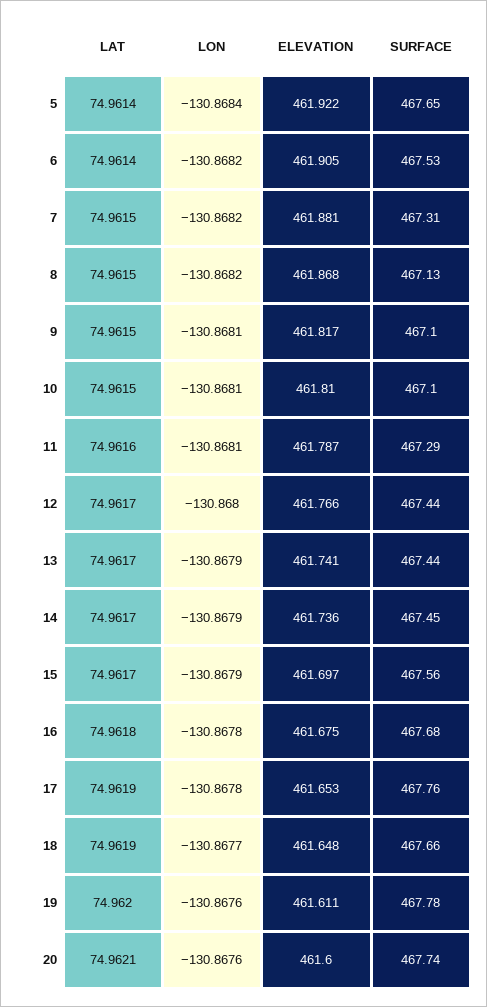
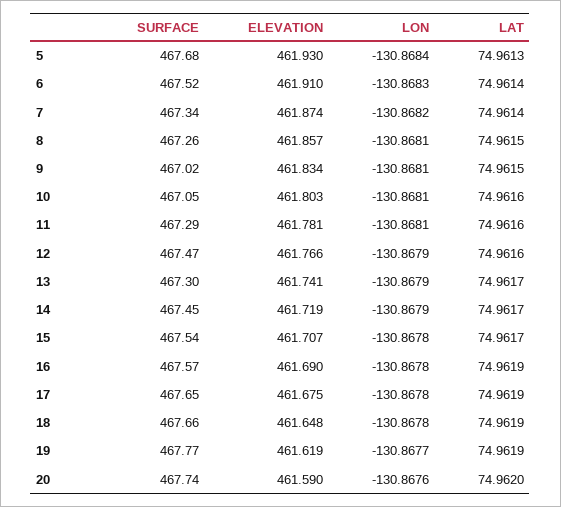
LAT, 5: 74.9614 -> 74.9613
ELEVATION, 5: 461.922 -> 461.93
SURFACE, 5: 467.65 -> 467.68
LON, 6: -130.8682 -> -130.8683
ELEVATION, 6: 461.905 -> 461.91
SURFACE, 6: 467.53 -> 467.52
LAT, 7: 74.9615 -> 74.9614
ELEVATION, 7: 461.881 -> 461.874
SURFACE, 7: 467.31 -> 467.34
LON, 8: -130.8682 -> -130.8681
ELEVATION, 8: 461.868 -> 461.857
SURFACE, 8: 467.13 -> 467.26
ELEVATION, 9: 461.817 -> 461.834
SURFACE, 9: 467.1 -> 467.02
LAT, 10: 74.9615 -> 74.9616
ELEVATION, 10: 461.81 -> 461.803
SURFACE, 10: 467.1 -> 467.05
ELEVATION, 11: 461.787 -> 461.781
LAT, 12: 74.9617 -> 74.9616
LON, 12: -130.868 -> -130.8679
SURFACE, 12: 467.44 -> 467.47
SURFACE, 13: 467.44 -> 467.3
ELEVATION, 14: 461.736 -> 461.719
LON, 15: -130.8679 -> -130.8678
ELEVATION, 15: 461.697 -> 461.707
SURFACE, 15: 467.56 -> 467.54
LAT, 16: 74.9618 -> 74.9619
ELEVATION, 16: 461.675 -> 461.69
SURFACE, 16: 467.68 -> 467.57
ELEVATION, 17: 461.653 -> 461.675
SURFACE, 17: 467.76 -> 467.65
LON, 18: -130.8677 -> -130.8678
LAT, 19: 74.962 -> 74.9619
LON, 19: -130.8676 -> -130.8677
ELEVATION, 19: 461.611 -> 461.619
SURFACE, 19: 467.78 -> 467.77
LAT, 20: 74.9621 -> 74.962
ELEVATION, 20: 461.6 -> 461.59

